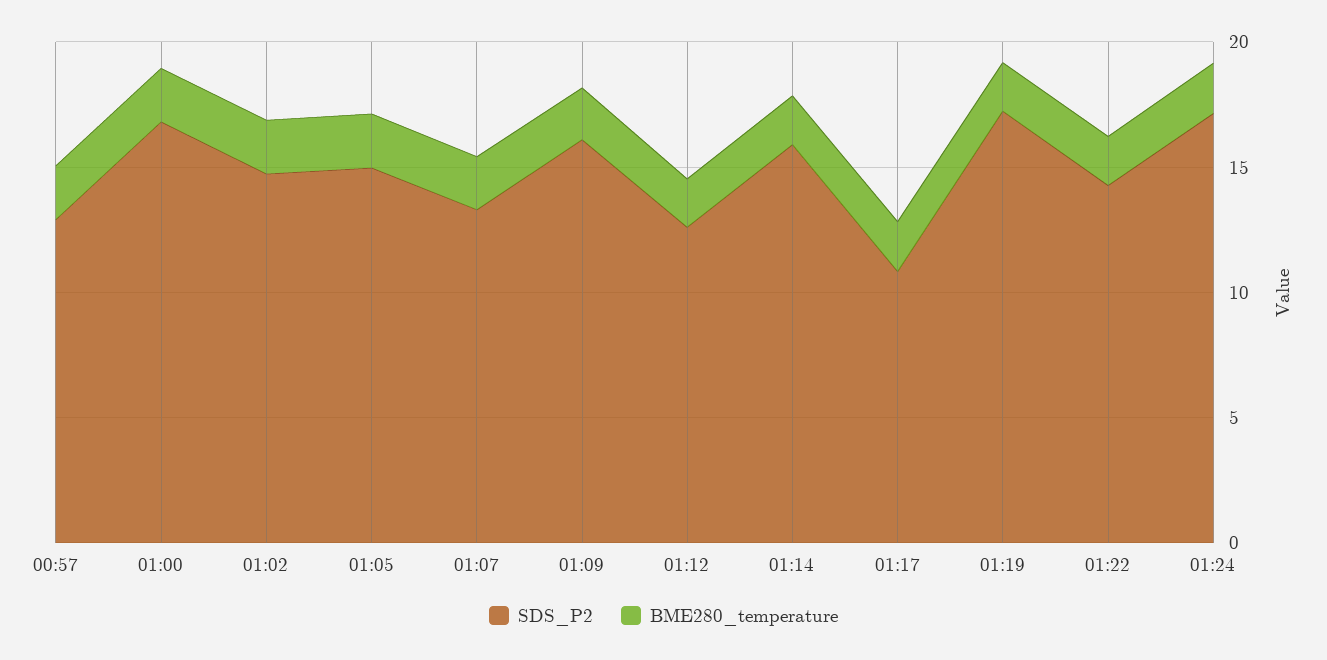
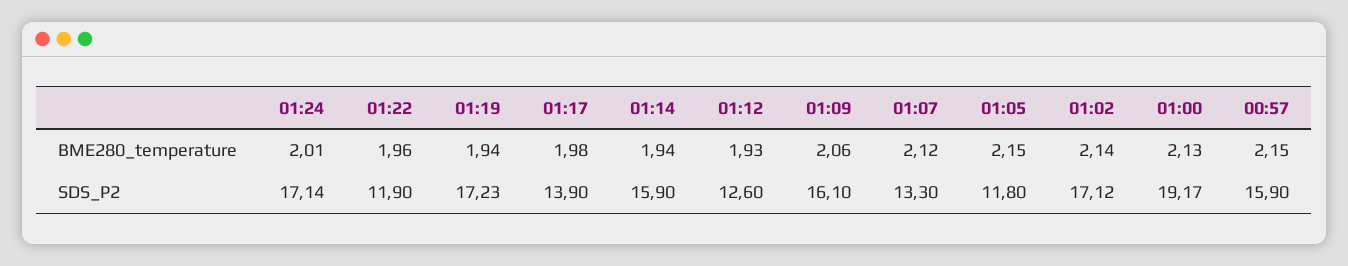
SDS_P2, 00:57: 13 -> 15.9
SDS_P2, 01:00: 17 -> 19.17
SDS_P2, 01:02: 15 -> 17.12
SDS_P2, 01:05: 15 -> 11.8
SDS_P2, 01:17: 11 -> 13.9
SDS_P2, 01:22: 14 -> 11.9

